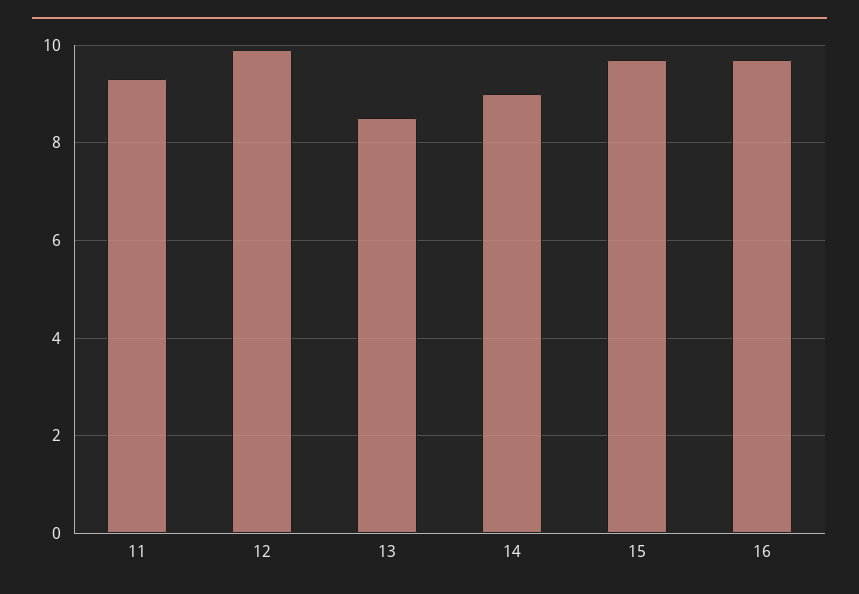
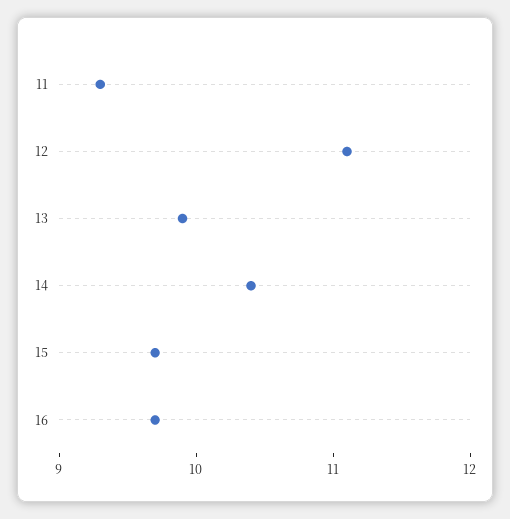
12: 10 -> 11.1
13: 8.5 -> 9.9
14: 9 -> 10.4

